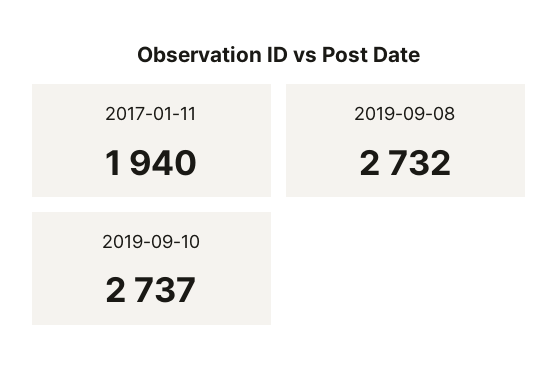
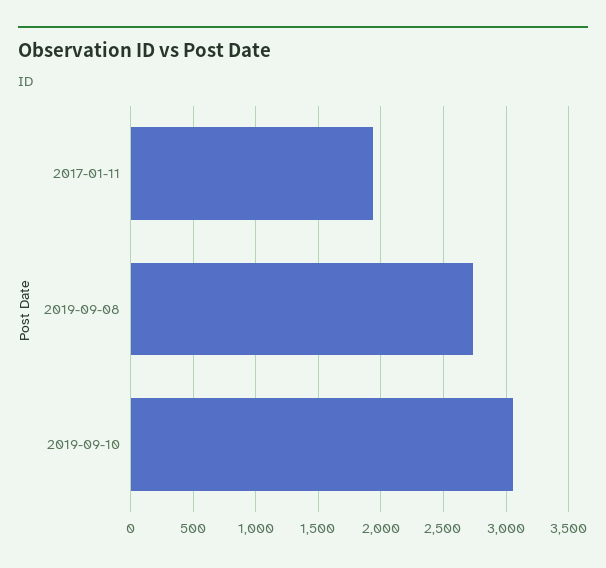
2019-09-10: 2737 -> 3050

